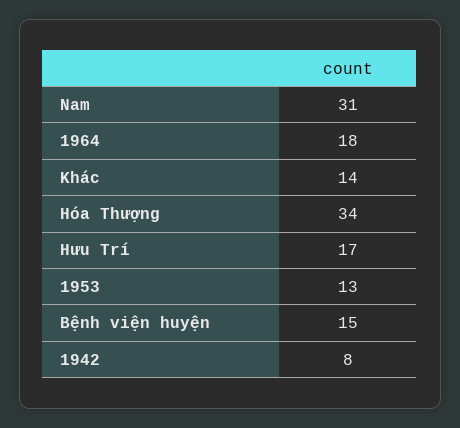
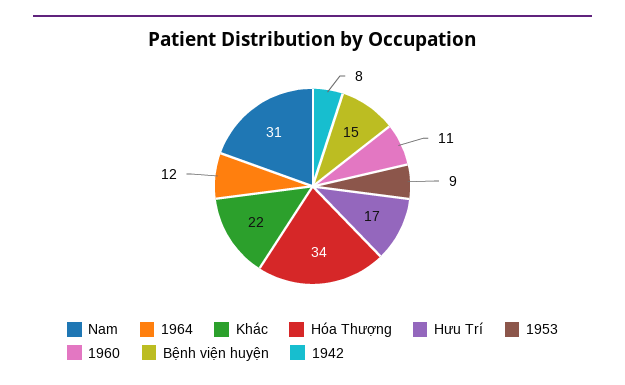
1964: 18 -> 12
Khác: 14 -> 22
1953: 13 -> 9
1960: none -> 11

